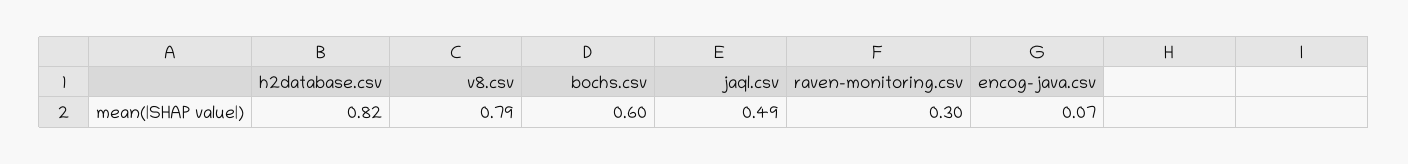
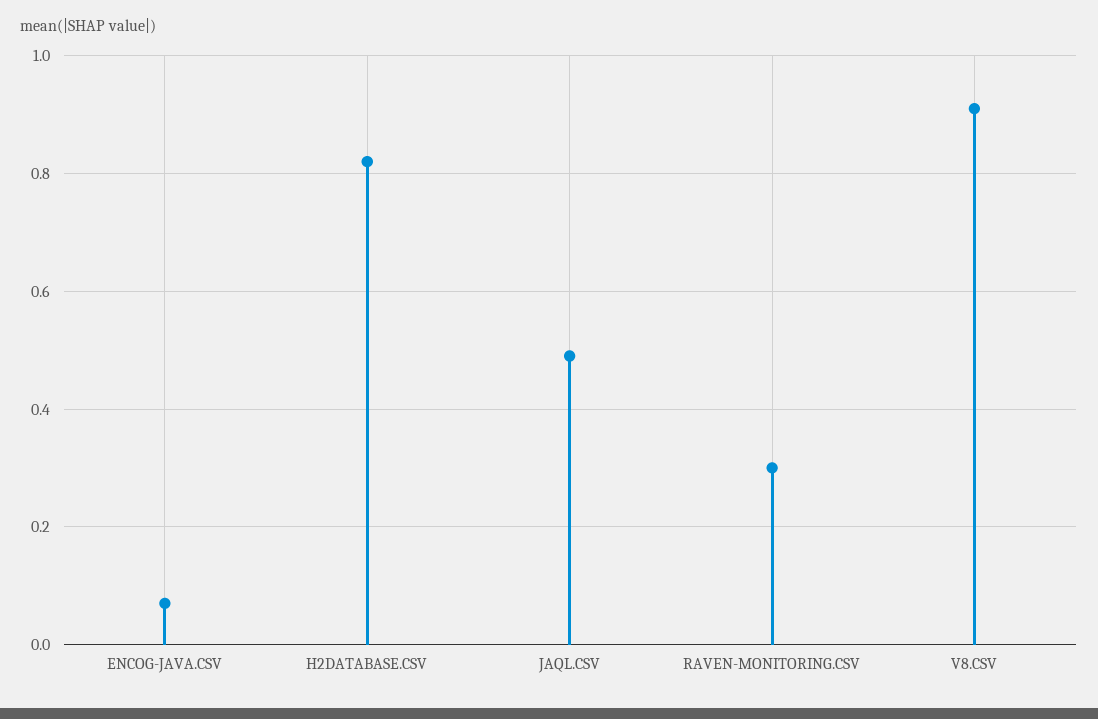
v8.csv: 0.79 -> 0.9
bochs.csv: 0.6 -> none

